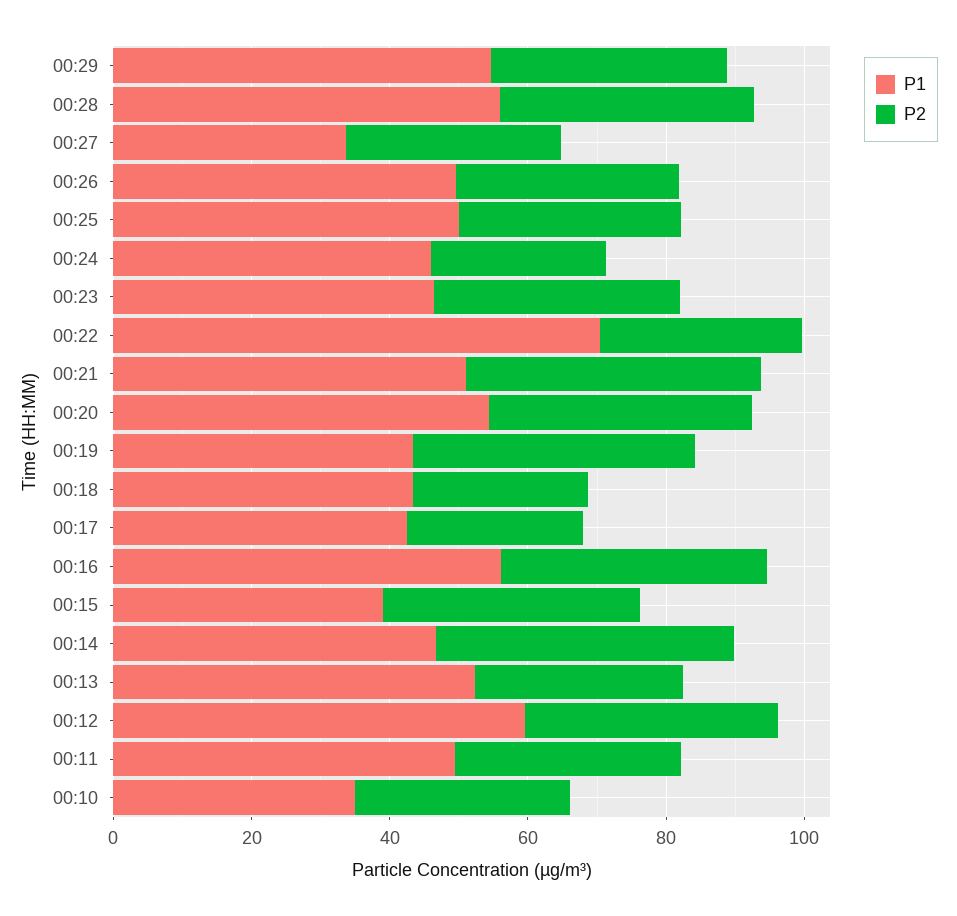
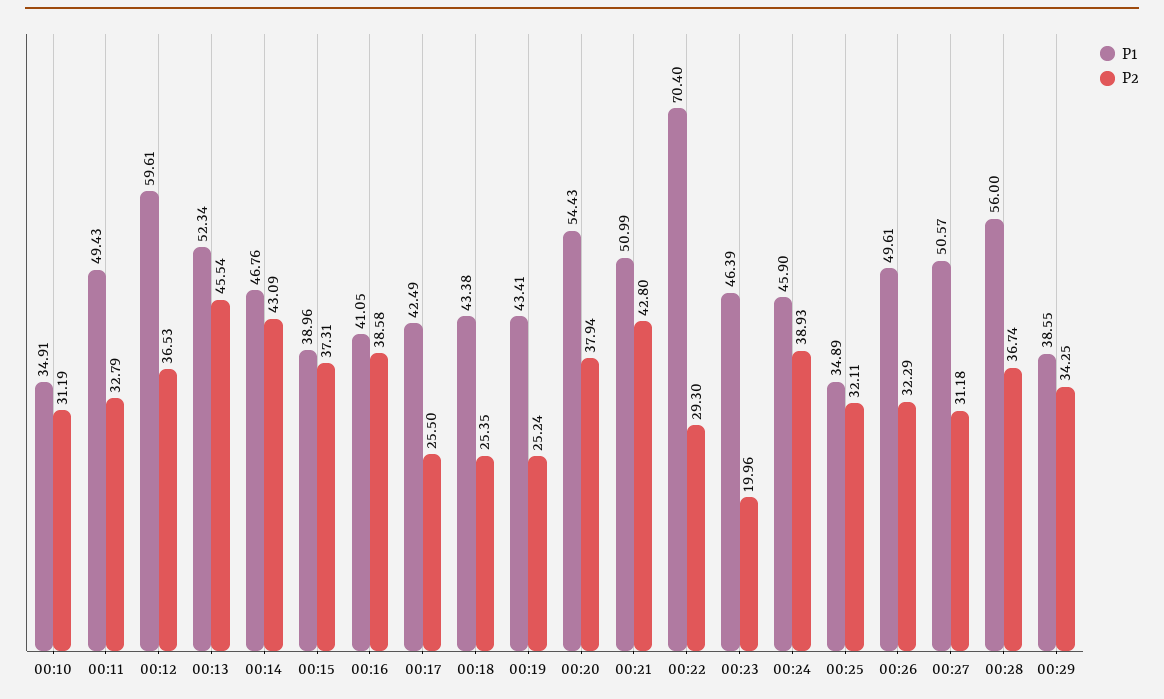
P1, 00:29: 55 -> 38.55
P1, 00:27: 35 -> 50.57
P1, 00:25: 50 -> 34.89
P2, 00:24: 25 -> 38.93
P2, 00:23: 35 -> 19.96
P2, 00:19: 40 -> 25.24
P1, 00:16: 55 -> 41.05
P2, 00:13: 30 -> 45.54

